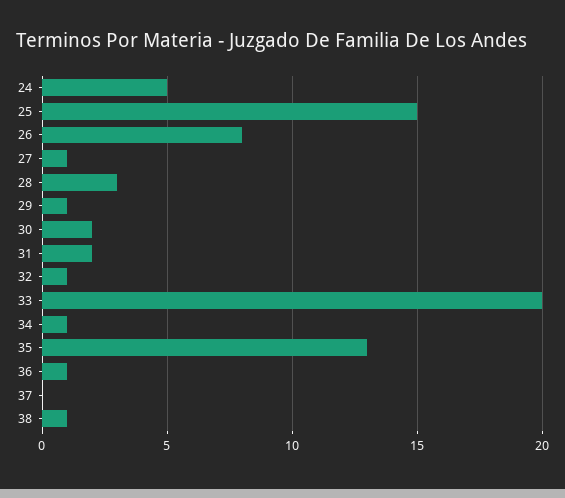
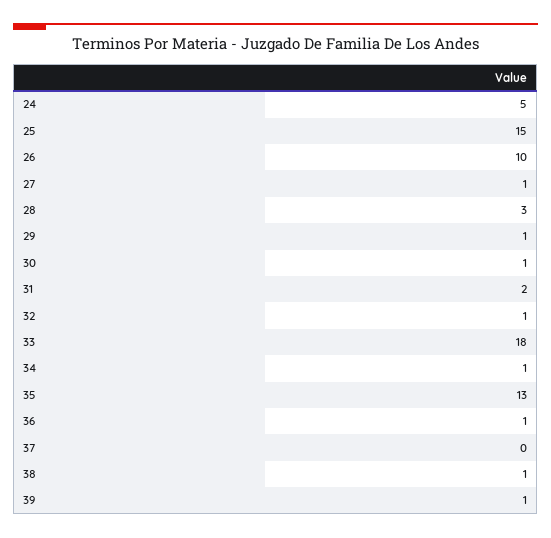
26: 8 -> 10
30: 2 -> 1
33: 20 -> 18
39: none -> 1

